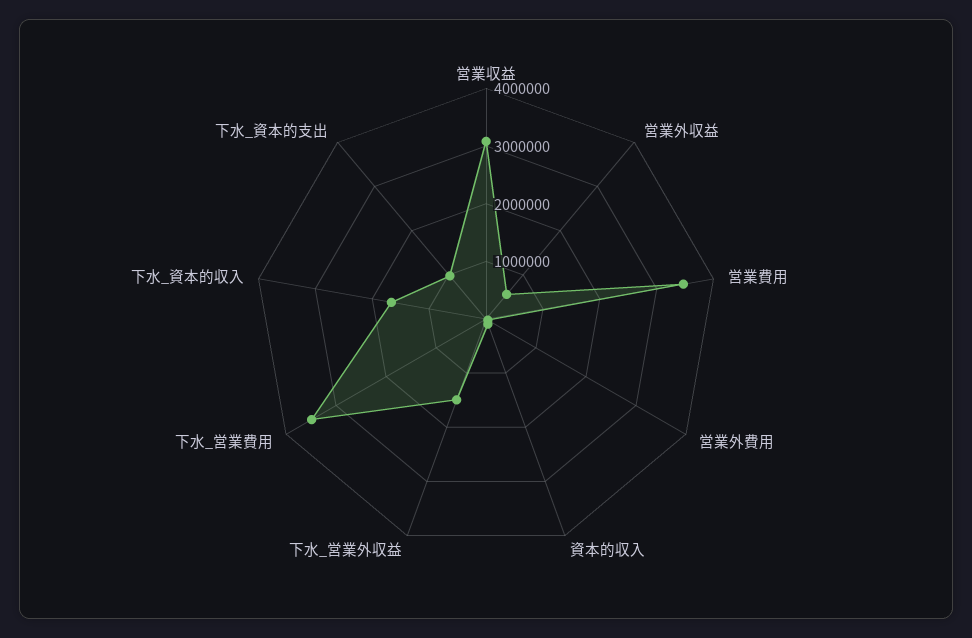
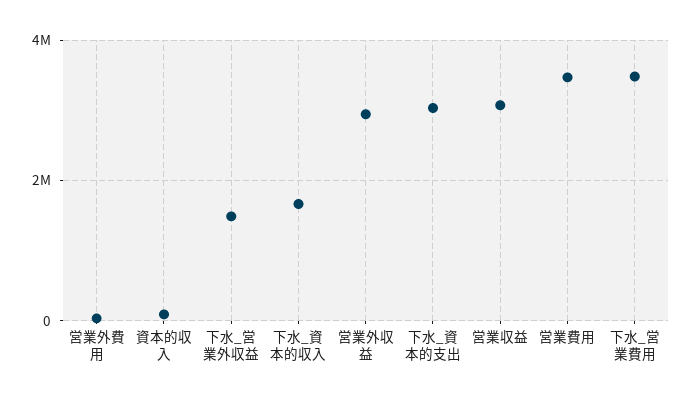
営業外収益: 600000 -> 3000000
下水_資本的支出: 1000000 -> 3000000

